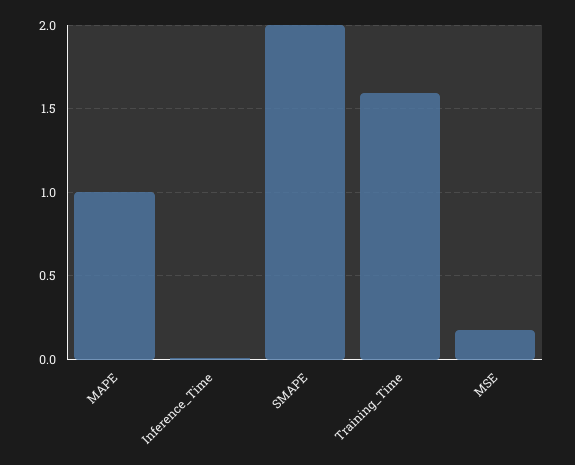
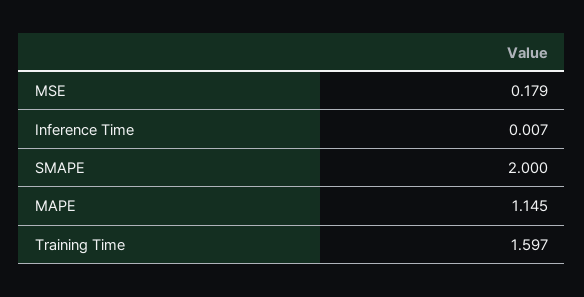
MAPE: 1 -> 1.145

